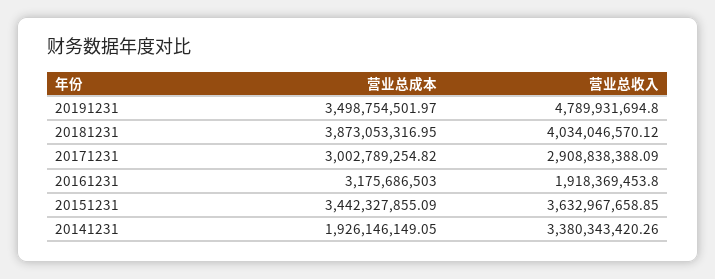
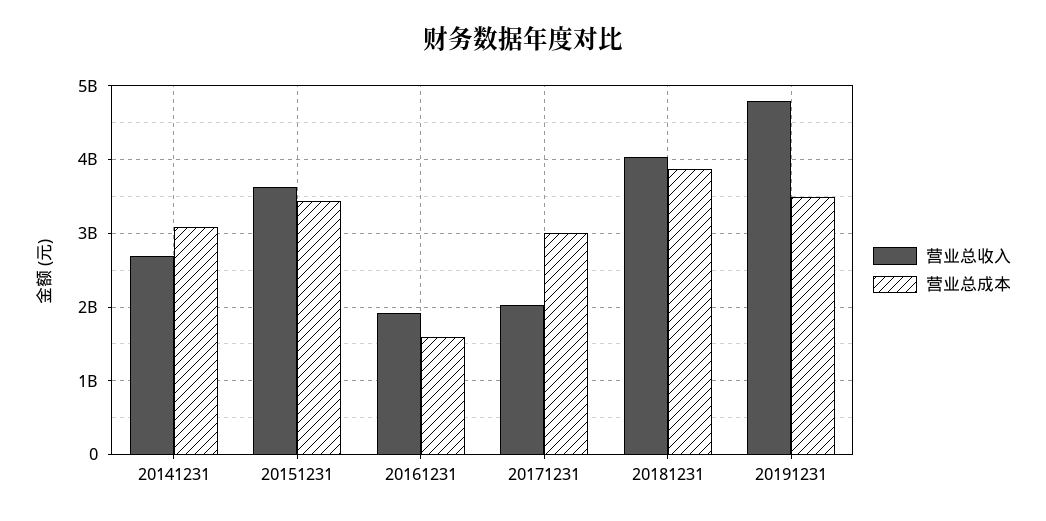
营业总收入, 20171231: 2908838388.09 -> 2000000000
营业总成本, 20161231: 3175686503 -> 1600000000
营业总成本, 20141231: 1926146149.05 -> 3100000000
营业总收入, 20141231: 3380343420.26 -> 2700000000

